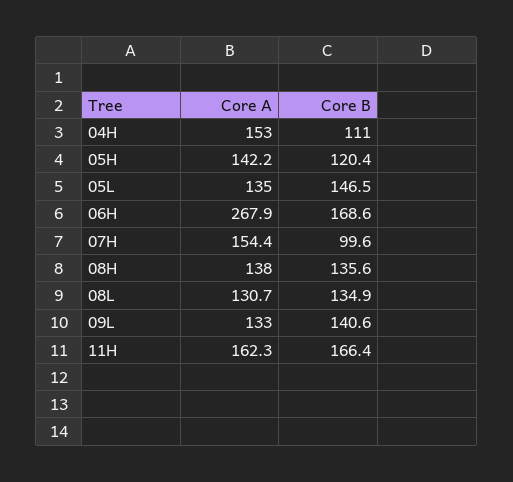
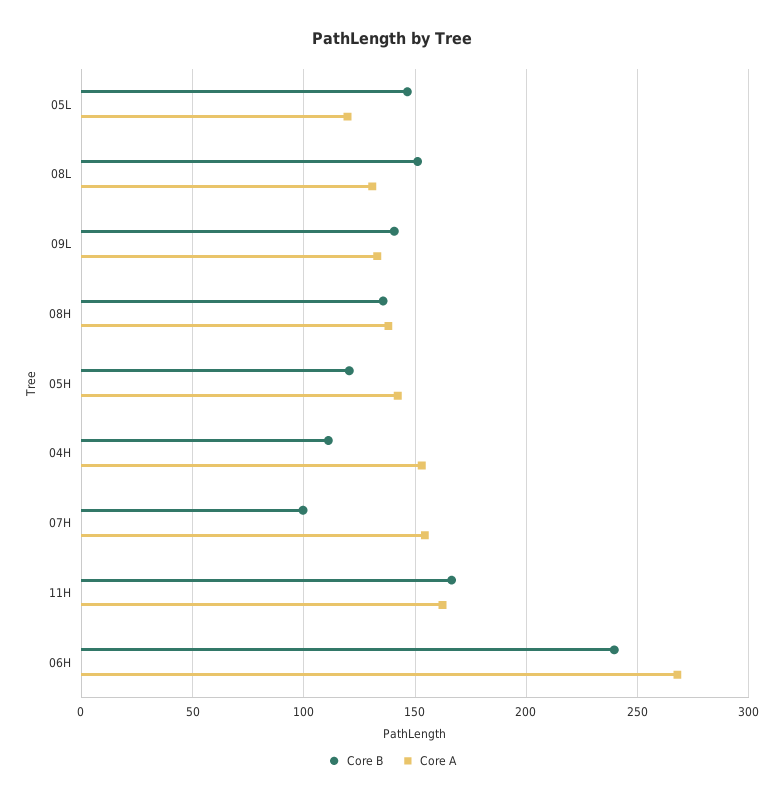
Core A, 05L: 135 -> 120
Core B, 06H: 168.6 -> 240
Core B, 08L: 134.9 -> 150

